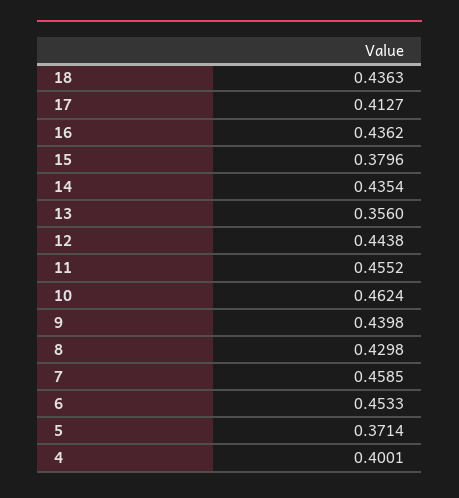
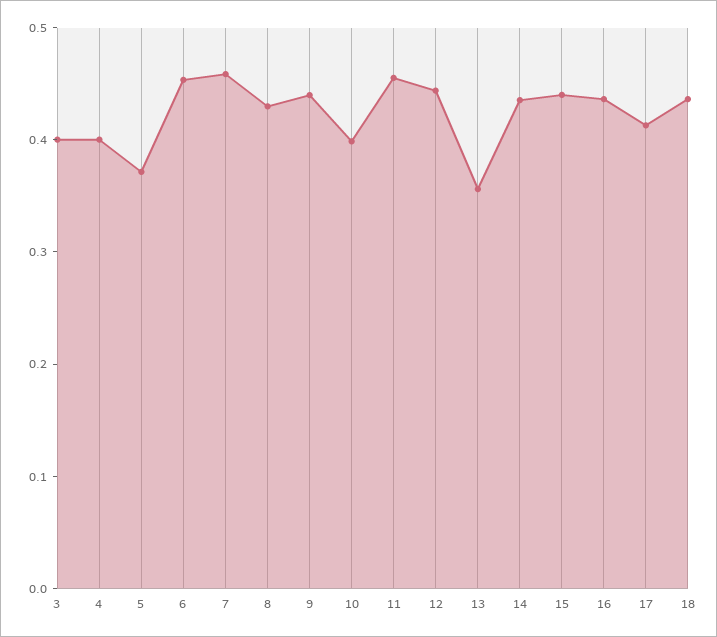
15: 0.3796 -> 0.44
10: 0.4624 -> 0.4
3: none -> 0.4

